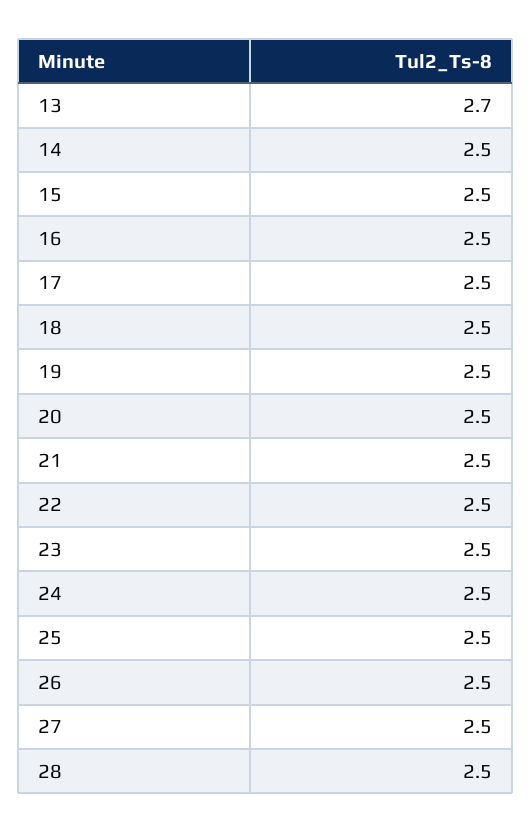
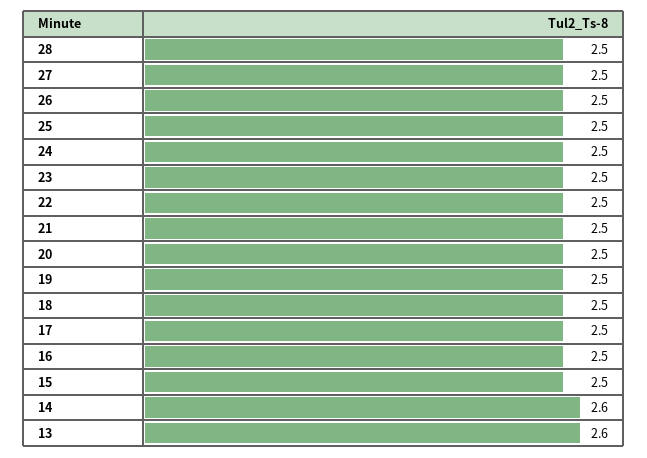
13: 2.7 -> 2.6
14: 2.5 -> 2.6

